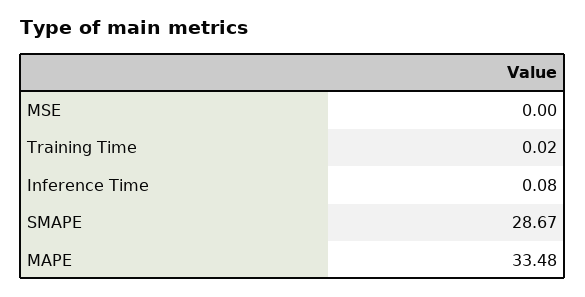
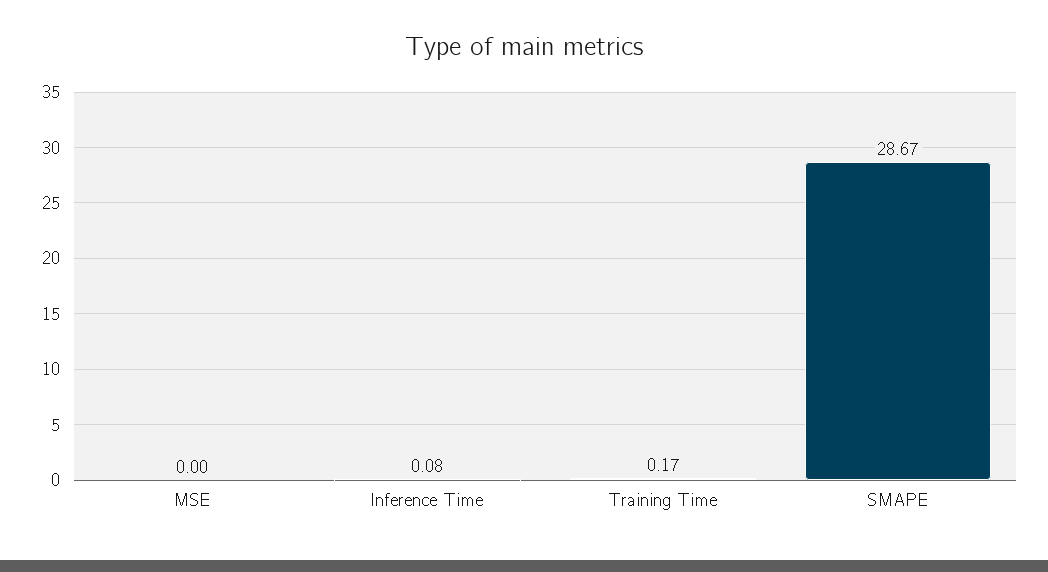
Training Time: 0.02 -> 0.17
MAPE: 33.48 -> none

